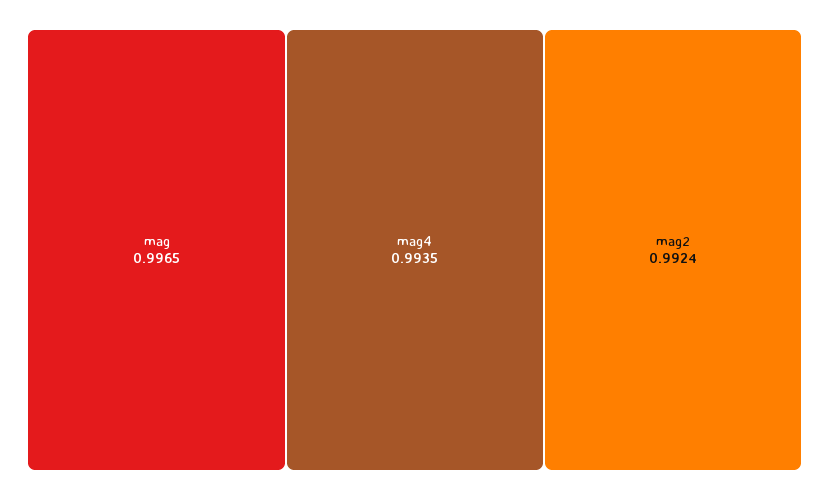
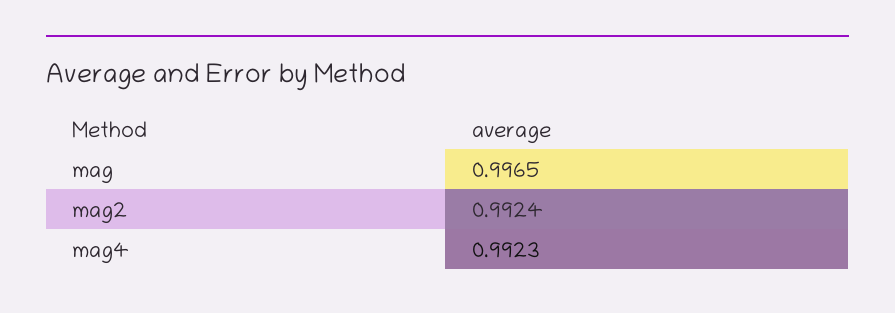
mag4: 0.9935 -> 0.9923

